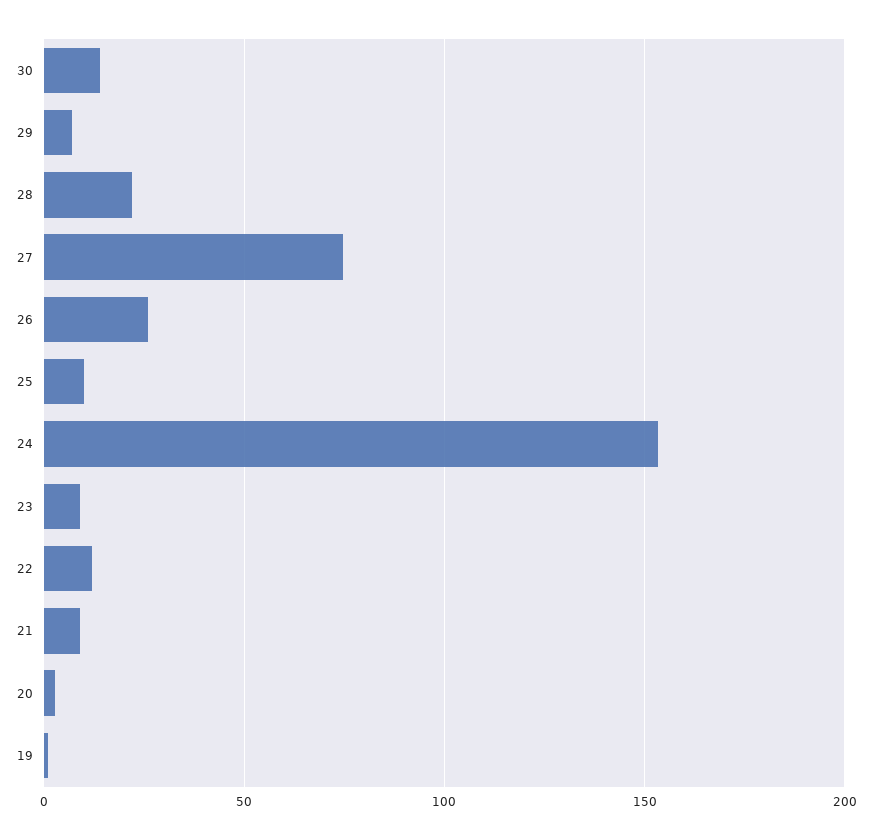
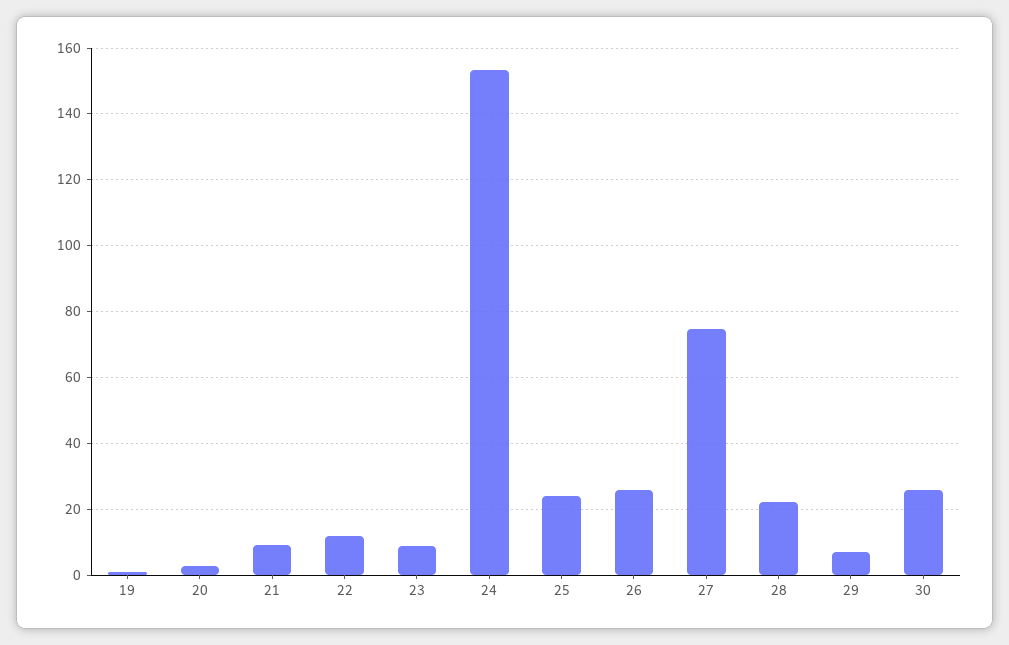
30: 15 -> 26
25: 10 -> 24

